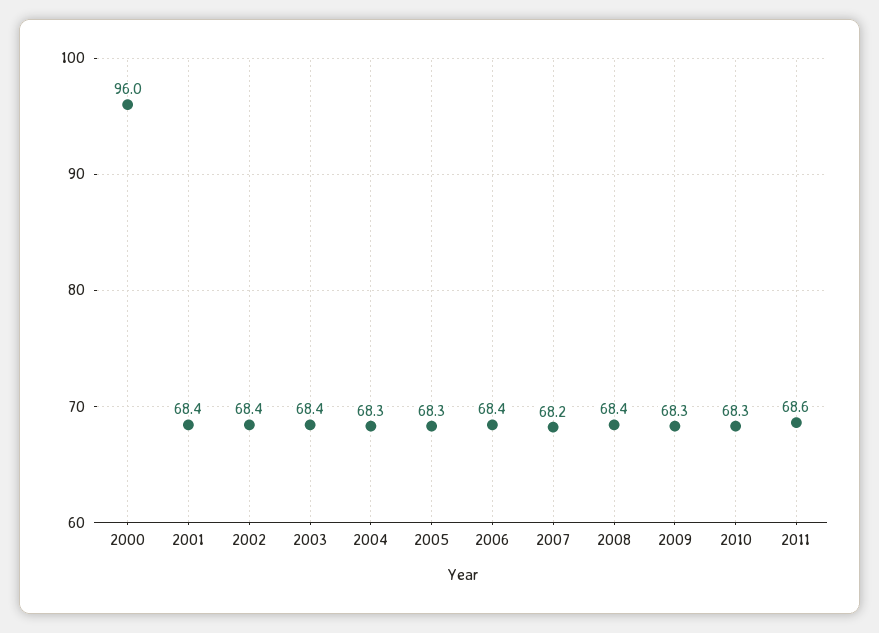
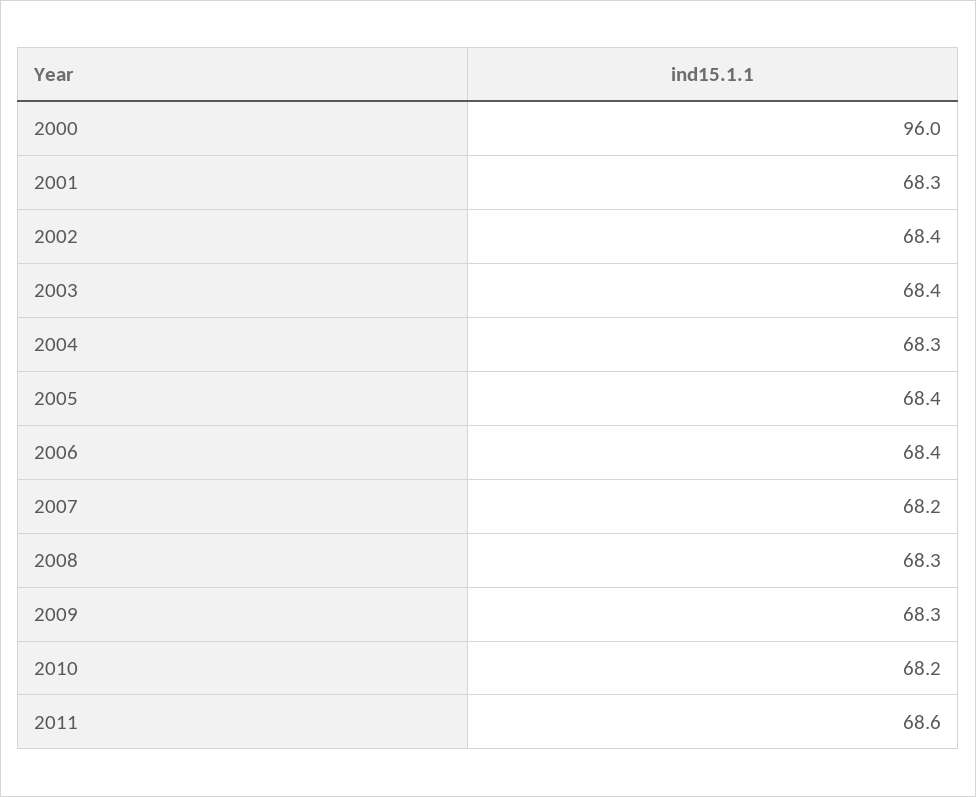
2001: 68.4 -> 68.3
2005: 68.3 -> 68.4
2008: 68.4 -> 68.3
2010: 68.3 -> 68.2

